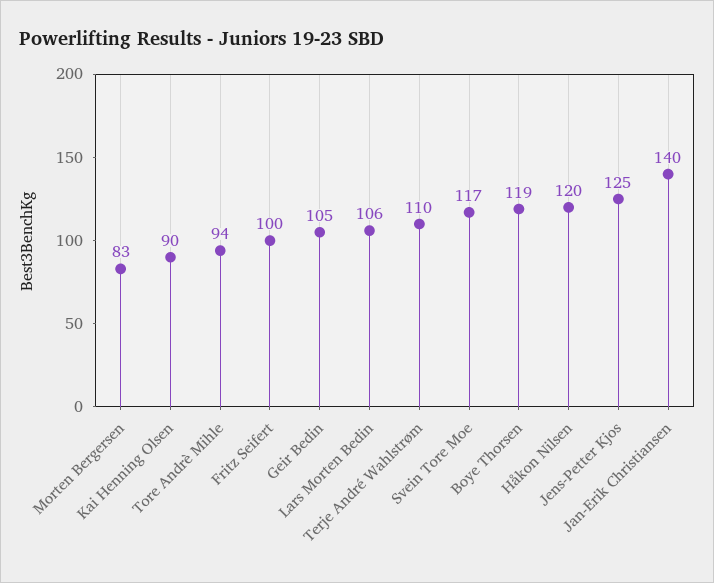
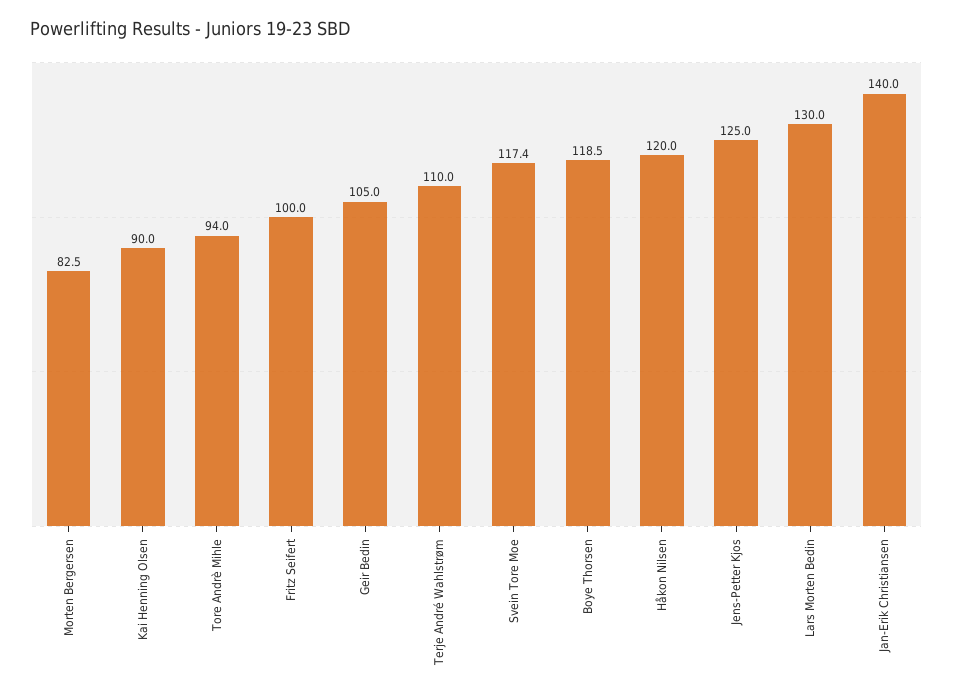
Lars Morten Bedin: 106 -> 130

